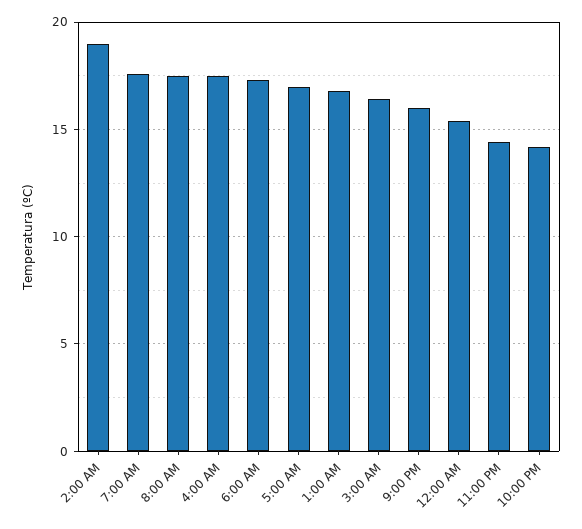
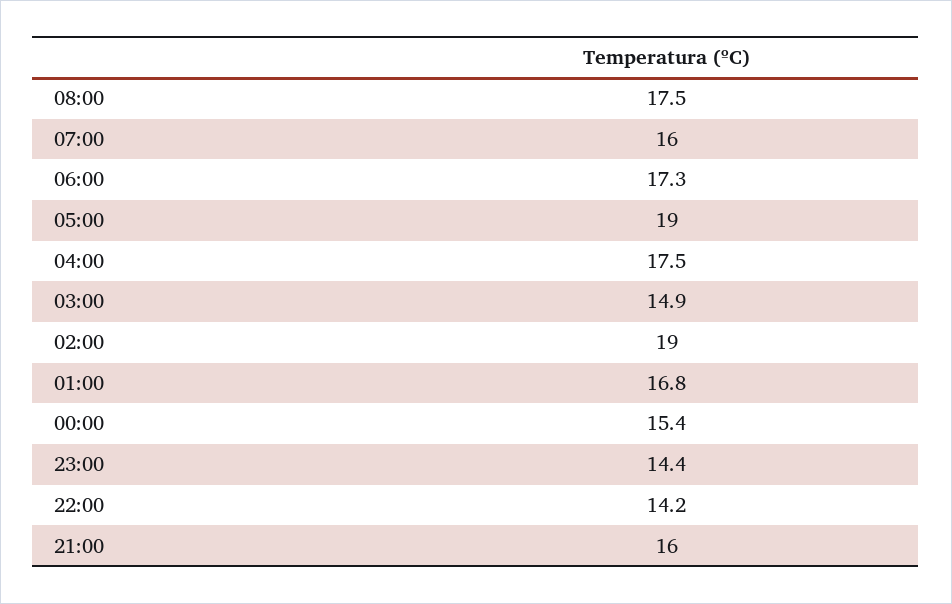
7:00 AM: 17.5 -> 16
5:00 AM: 17 -> 19
3:00 AM: 16.5 -> 14.9

